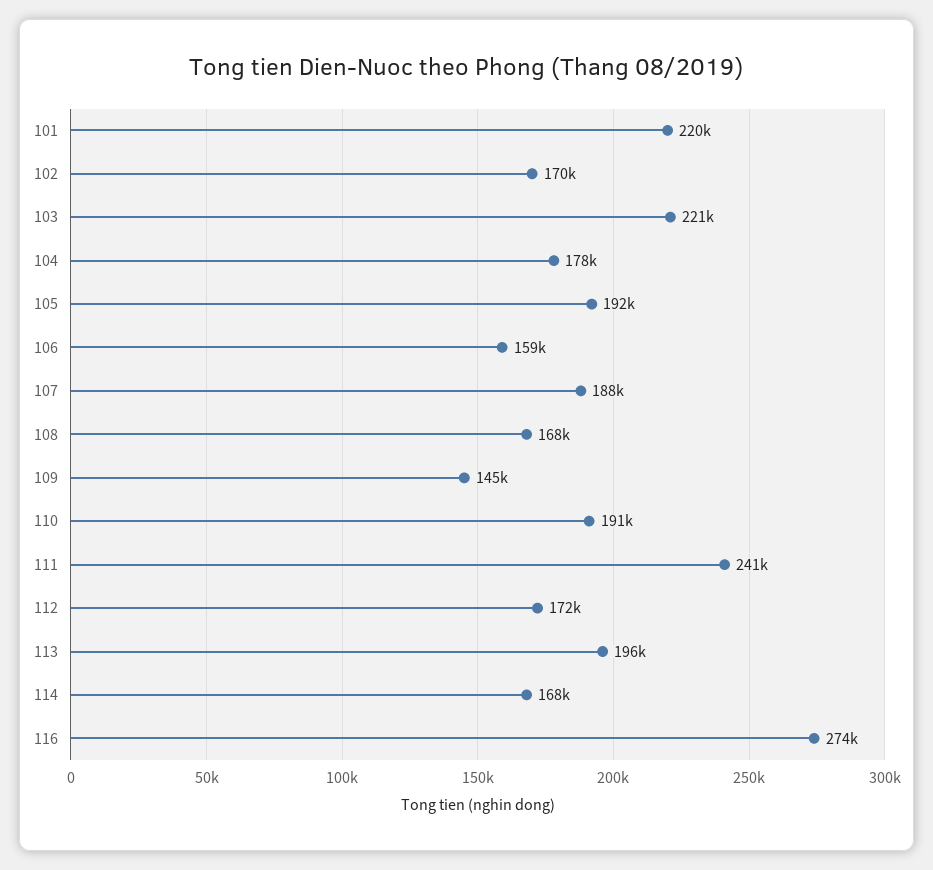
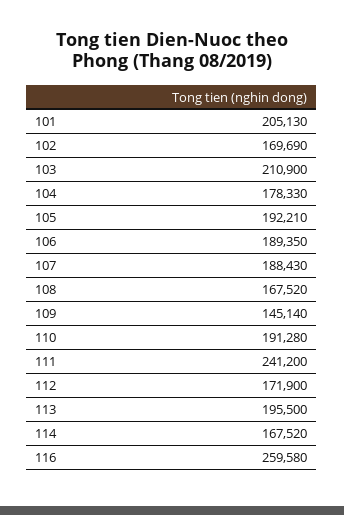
101: 220000 -> 205130
103: 221000 -> 210900
106: 159000 -> 189350
116: 274000 -> 259580

